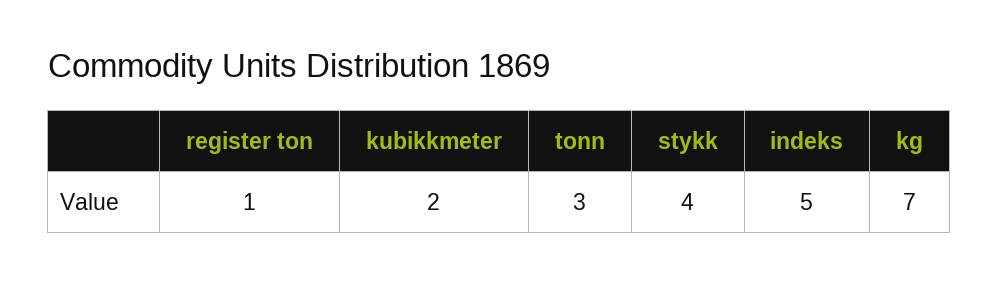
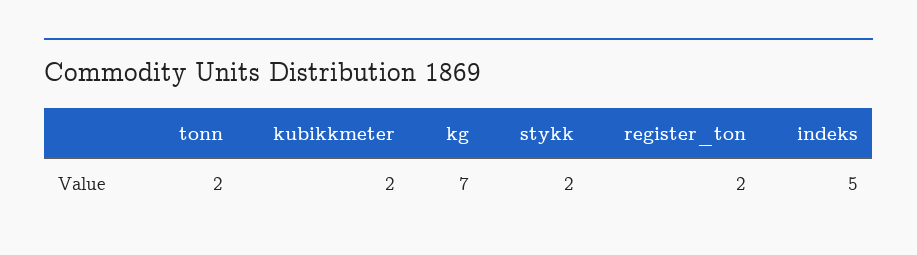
register ton: 1 -> 2
tonn: 3 -> 2
stykk: 4 -> 2

